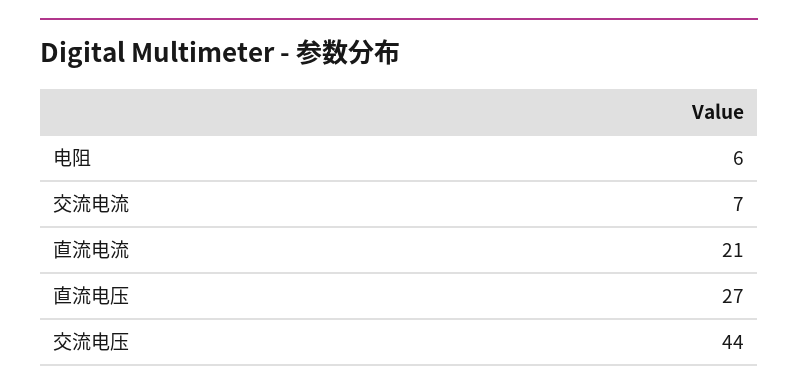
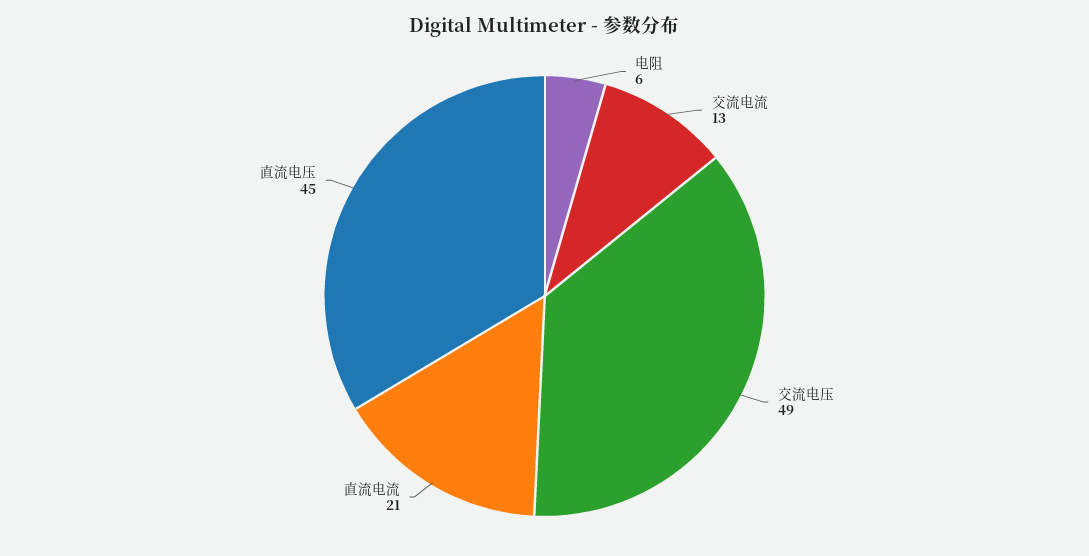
交流电流: 7 -> 13
直流电压: 27 -> 45
交流电压: 44 -> 49

